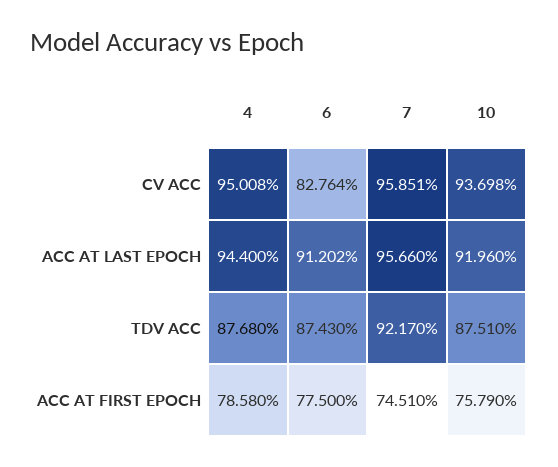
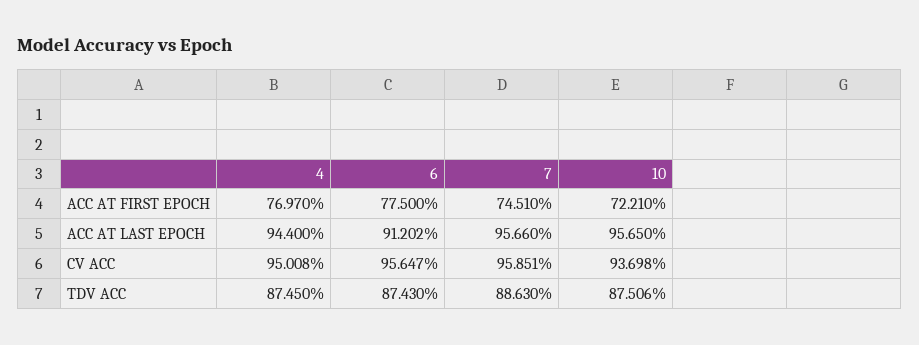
6, CV ACC: 82.764 -> 95.647
10, ACC AT LAST EPOCH: 91.96 -> 95.65
4, TDV ACC: 87.68 -> 87.45
7, TDV ACC: 92.17 -> 88.63
10, TDV ACC: 87.51 -> 87.506
4, ACC AT FIRST EPOCH: 78.58 -> 76.97
10, ACC AT FIRST EPOCH: 75.79 -> 72.21

